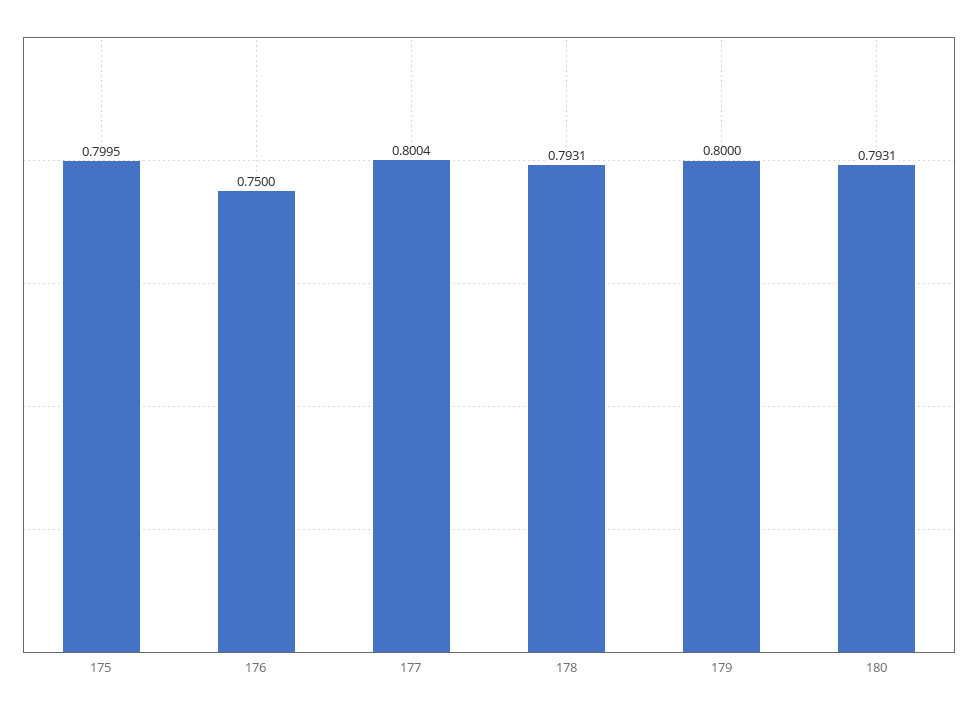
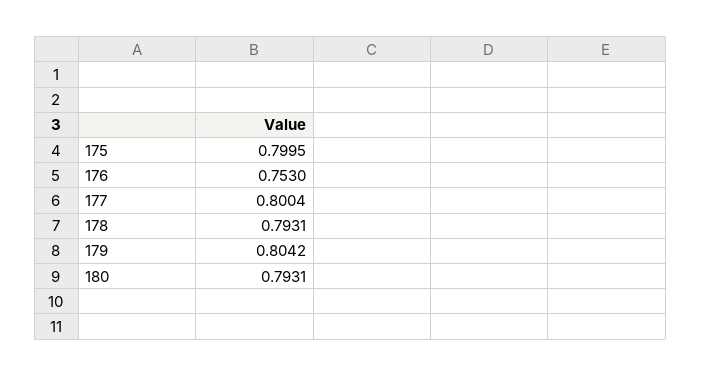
176: 0.75 -> 0.753
179: 0.8 -> 0.8042

